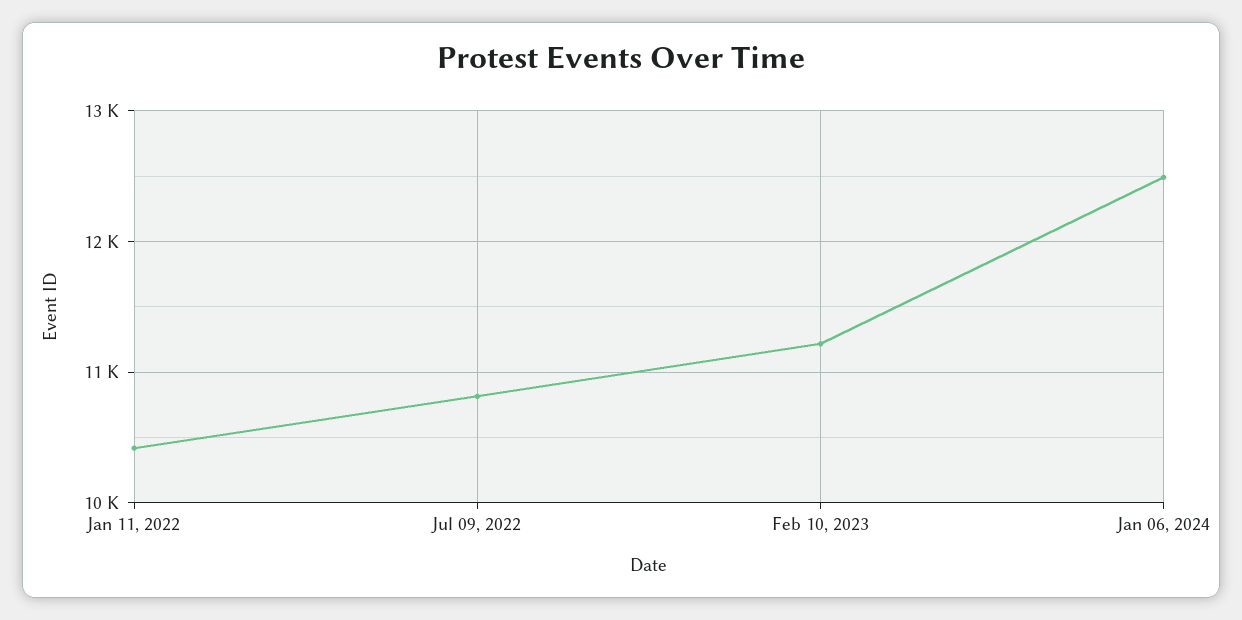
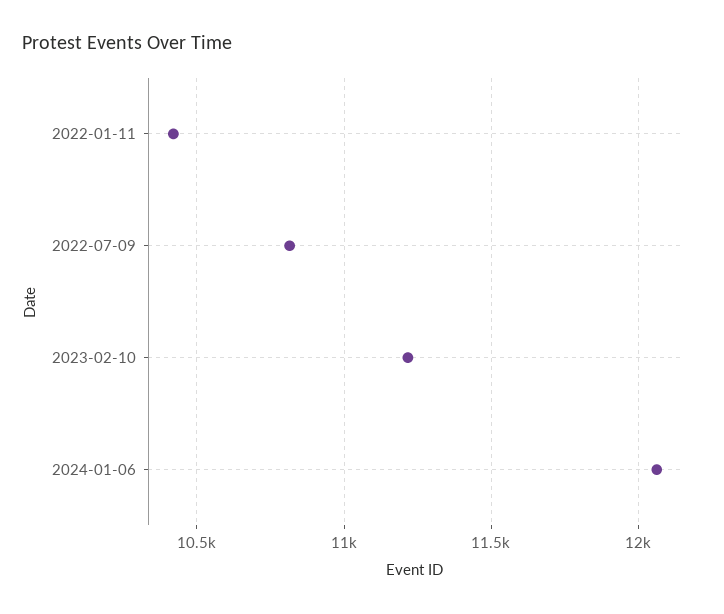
Jan 06, 2024: 12500 -> 12050

